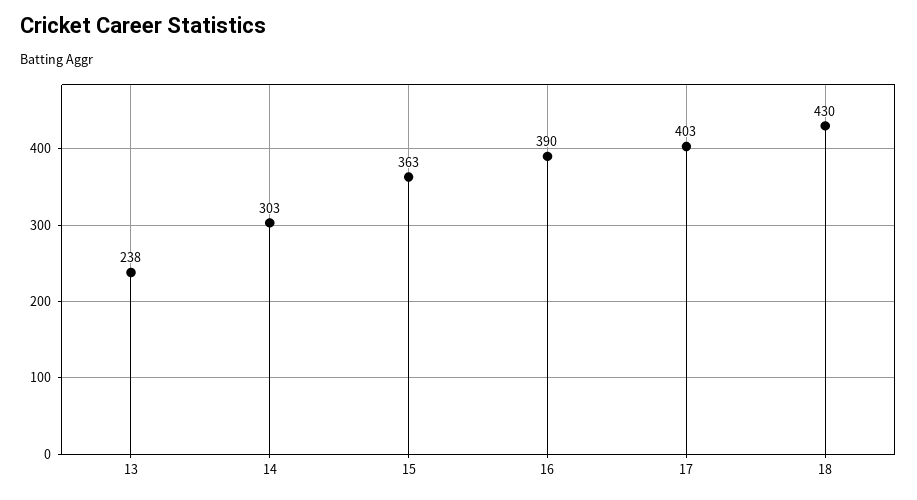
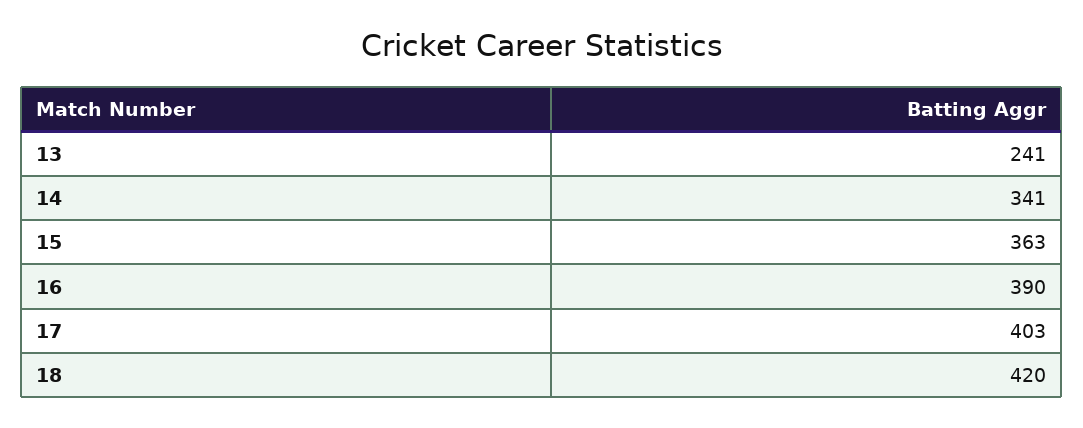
13: 238 -> 241
14: 303 -> 341
18: 430 -> 420

